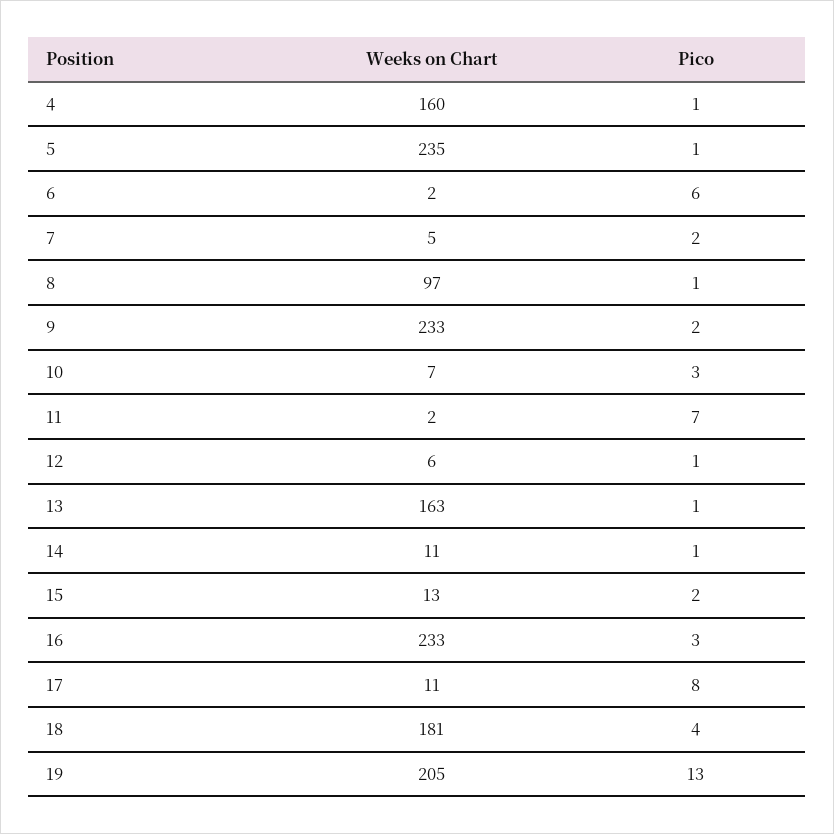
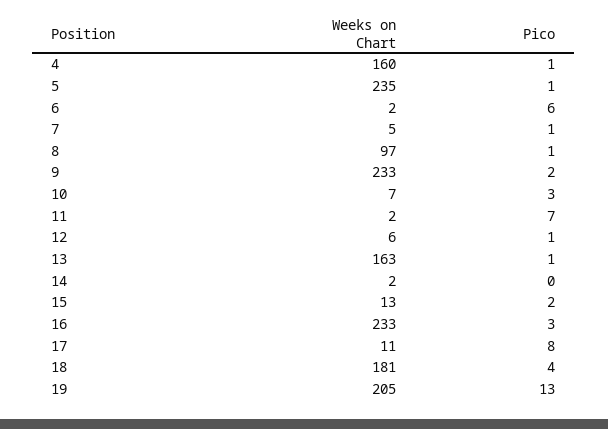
Pico, 7: 2 -> 1
Weeks on Chart, 14: 11 -> 2
Pico, 14: 1 -> 0

